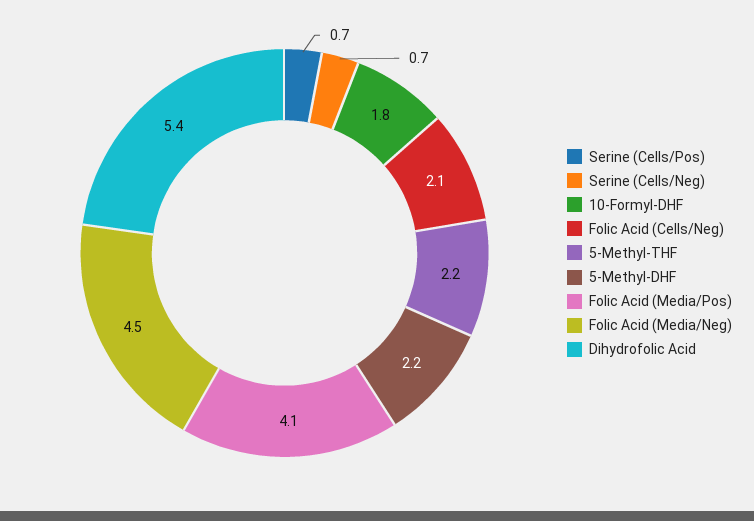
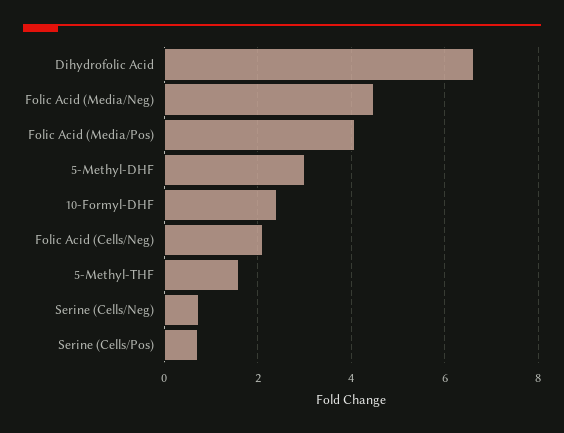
10-Formyl-DHF: 1.8 -> 2.4
5-Methyl-THF: 2.2 -> 1.6
5-Methyl-DHF: 2.2 -> 3
Dihydrofolic Acid: 5.4 -> 6.6

